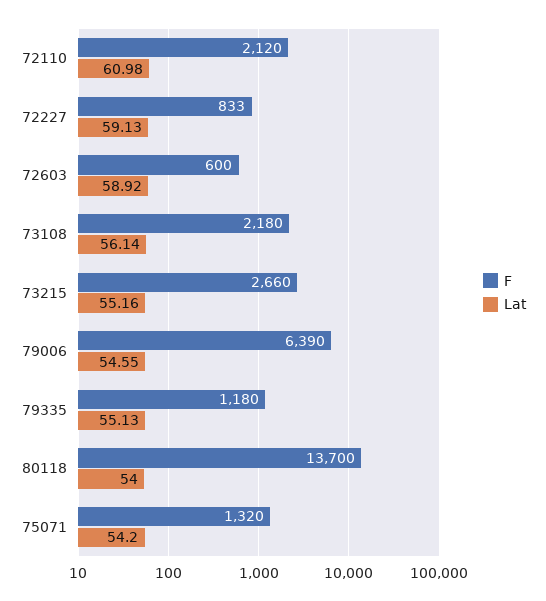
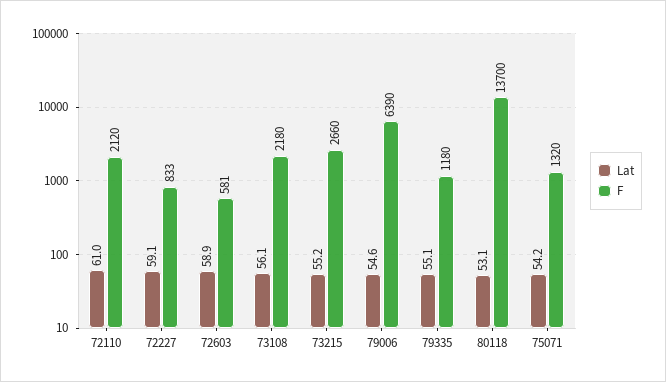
F, 72603: 600 -> 581
Lat, 80118: 54 -> 53.1

